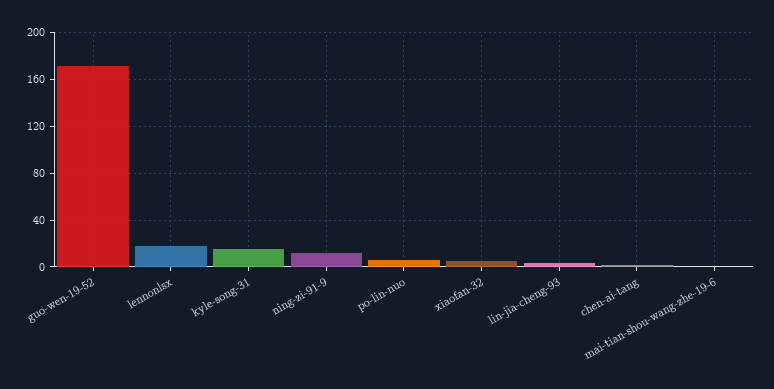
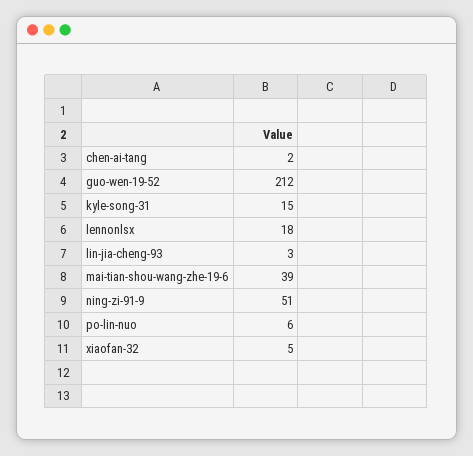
guo-wen-19-52: 170 -> 212
ning-zi-91-9: 10 -> 51
mai-tian-shou-wang-zhe-19-6: 0 -> 39

